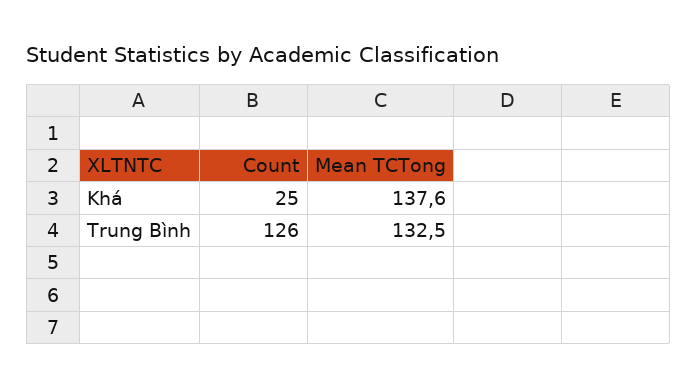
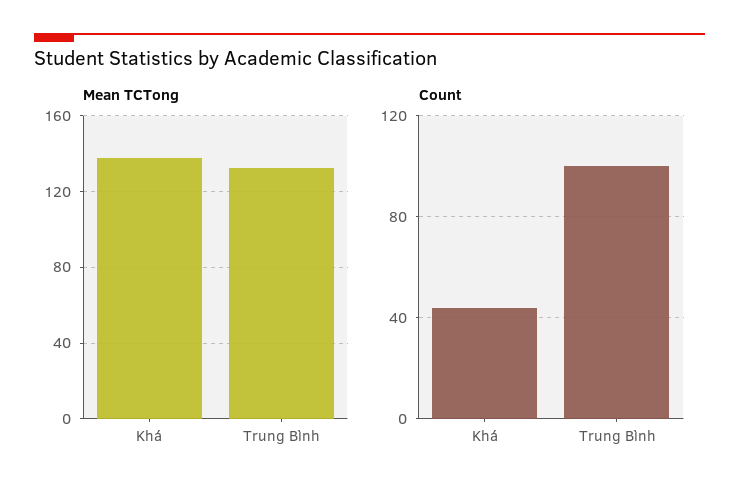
Count, Khá: 25 -> 45
Count, Trung Bình: 126 -> 100

